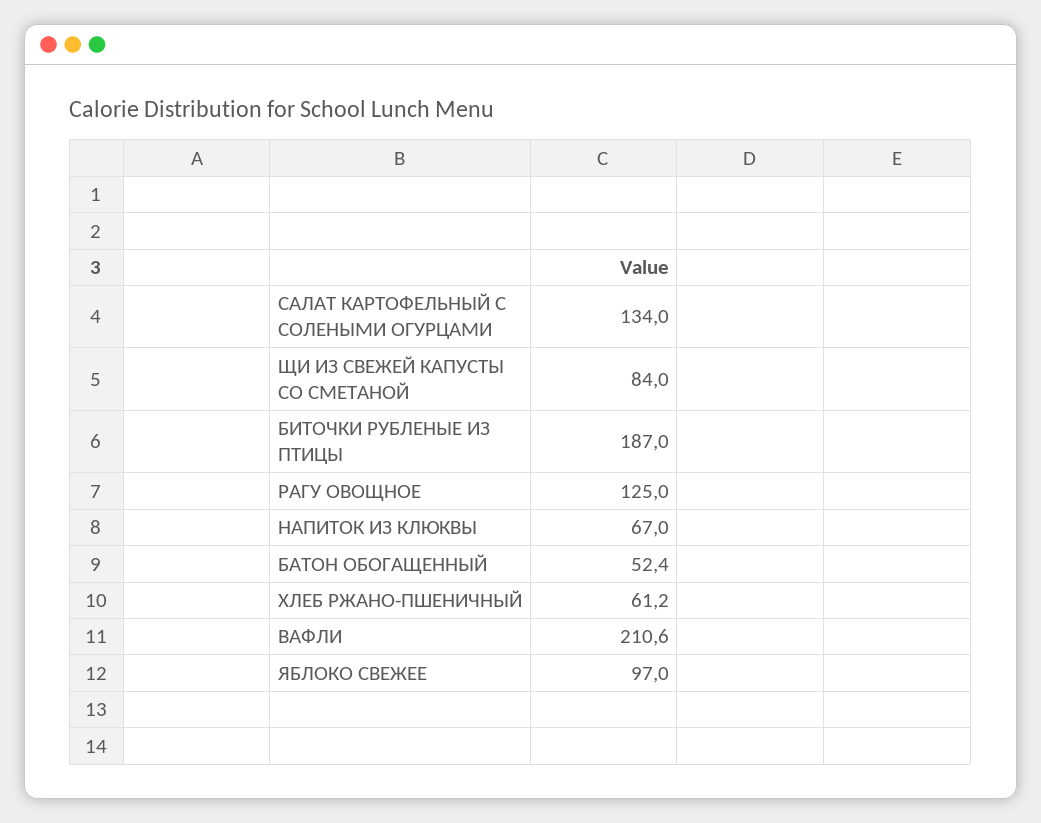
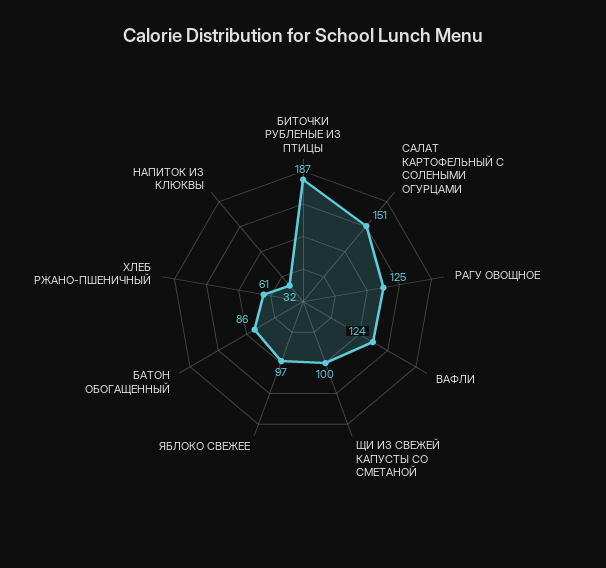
САЛАТ КАРТОФЕЛЬНЫЙ С СОЛЕНЫМИ ОГУРЦАМИ: 134 -> 151
ЩИ ИЗ СВЕЖЕЙ КАПУСТЫ СО СМЕТАНОЙ: 84 -> 100
НАПИТОК ИЗ КЛЮКВЫ: 67 -> 32
БАТОН ОБОГАЩЕННЫЙ: 52.4 -> 86
ВАФЛИ: 210.6 -> 124

